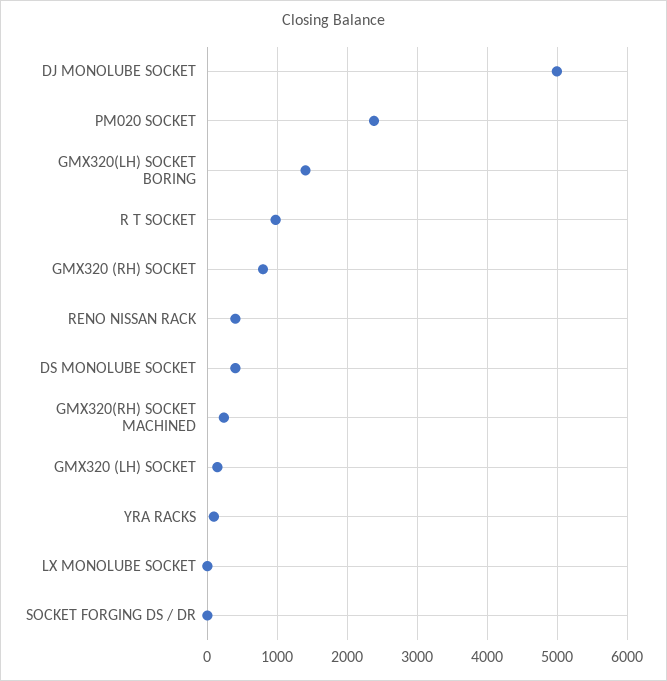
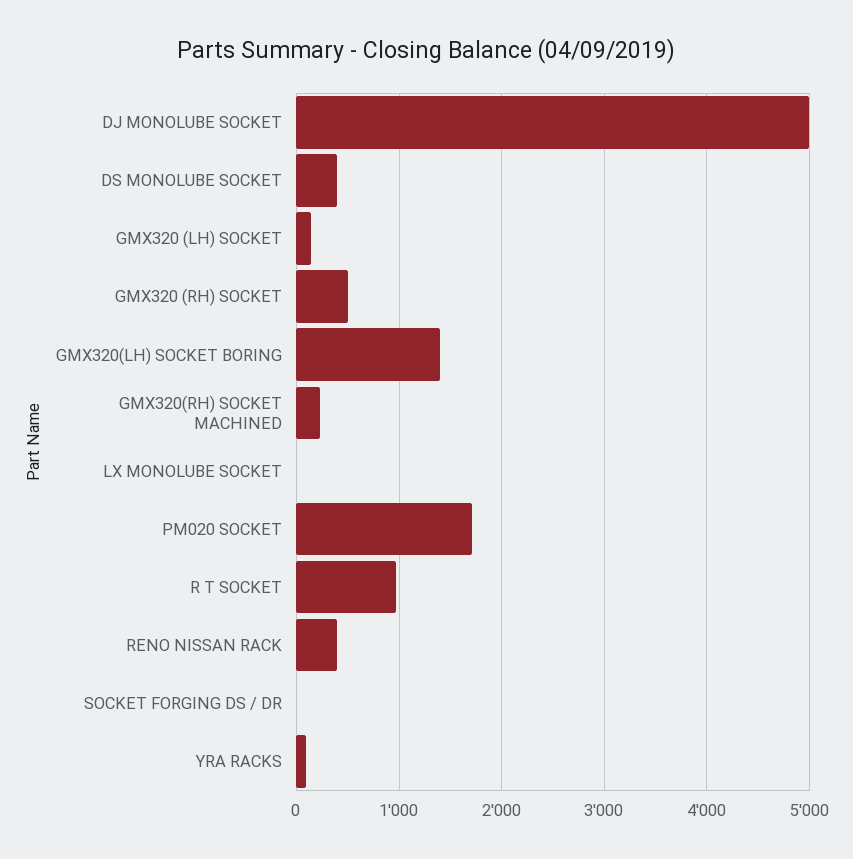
PM020 SOCKET: 2400 -> 1700
GMX320 (RH) SOCKET: 800 -> 500

